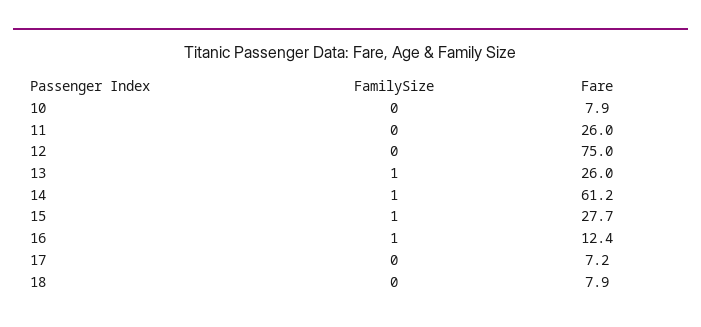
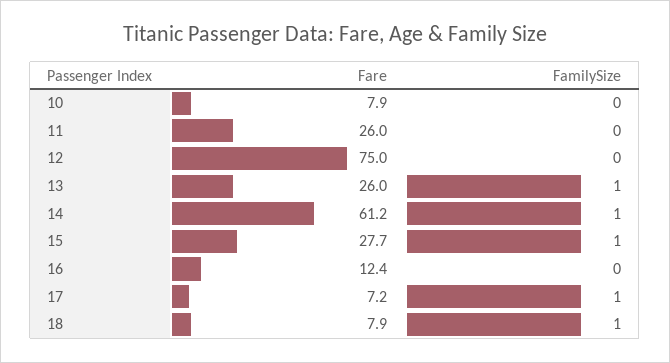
FamilySize, 16: 1 -> 0
FamilySize, 17: 0 -> 1
FamilySize, 18: 0 -> 1

